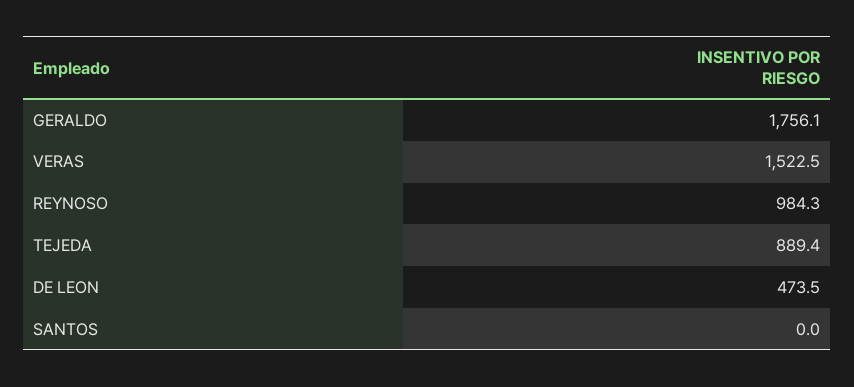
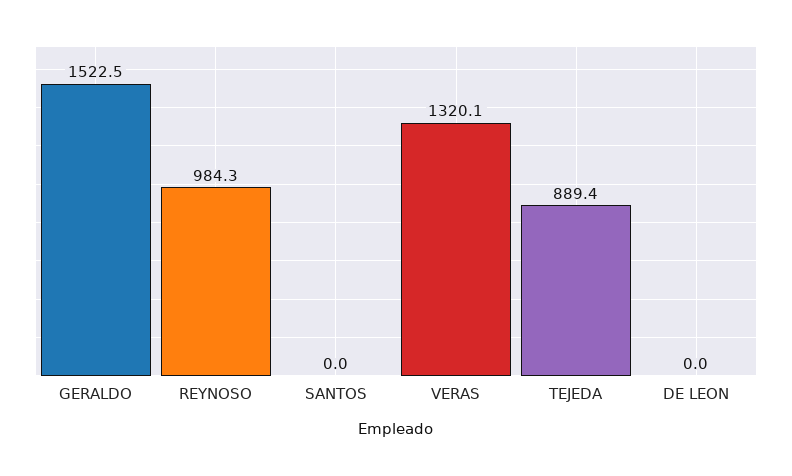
GERALDO: 1756.1 -> 1522.5
VERAS: 1522.5 -> 1320.1
DE LEON: 473.5 -> 0

